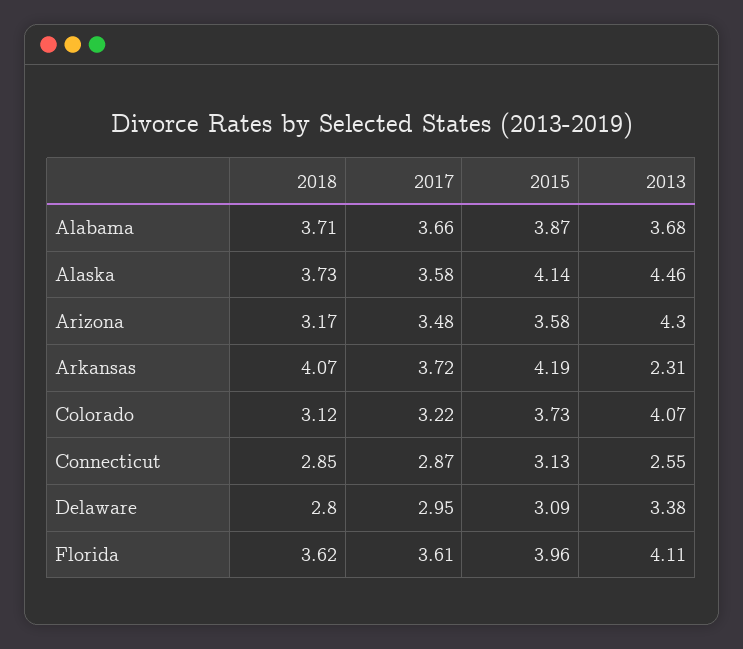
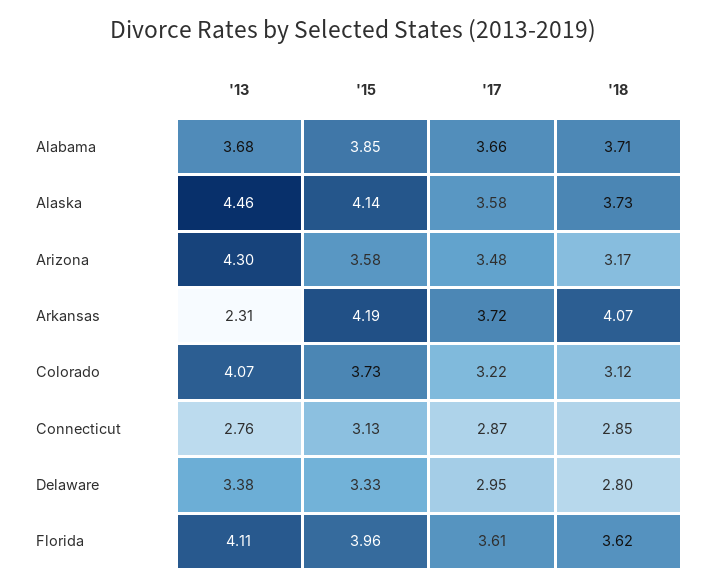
2015, Alabama: 3.87 -> 3.85
2013, Connecticut: 2.55 -> 2.76
2015, Delaware: 3.09 -> 3.33

